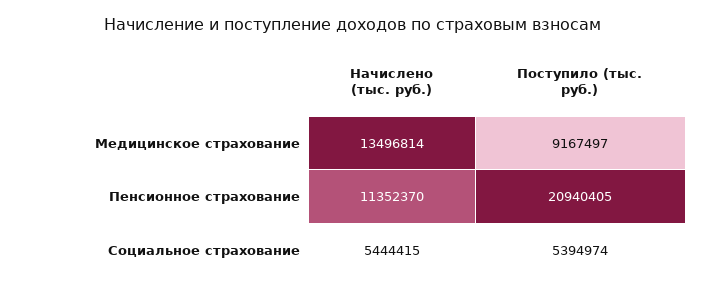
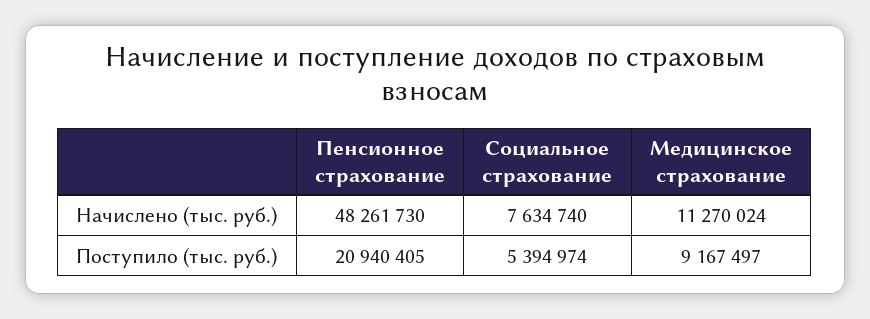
Начислено (тыс. руб.), Медицинское страхование: 13496814 -> 11270024
Начислено (тыс. руб.), Пенсионное страхование: 11352370 -> 48261730
Начислено (тыс. руб.), Социальное страхование: 5444415 -> 7634740

